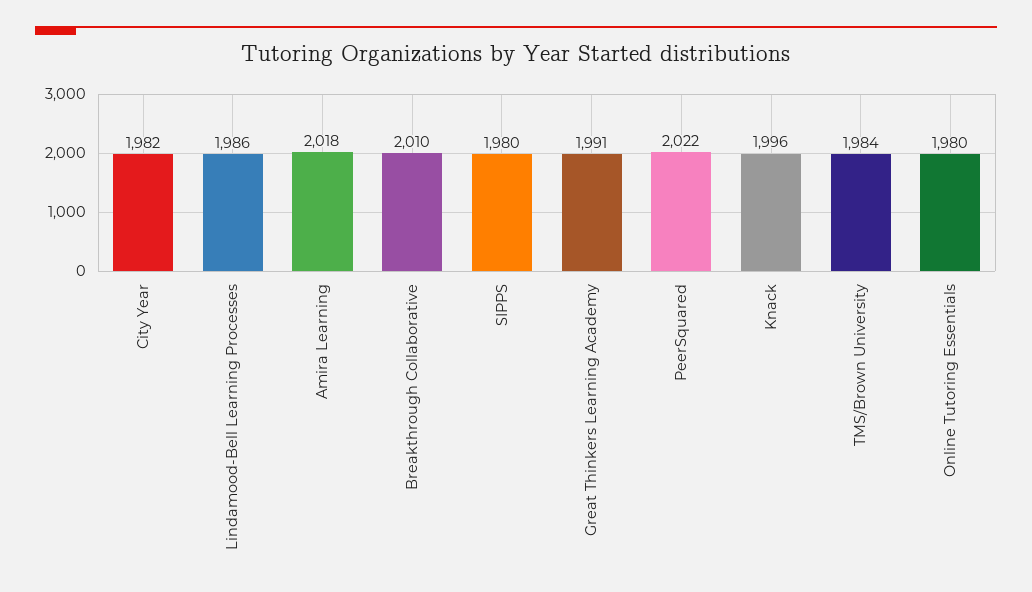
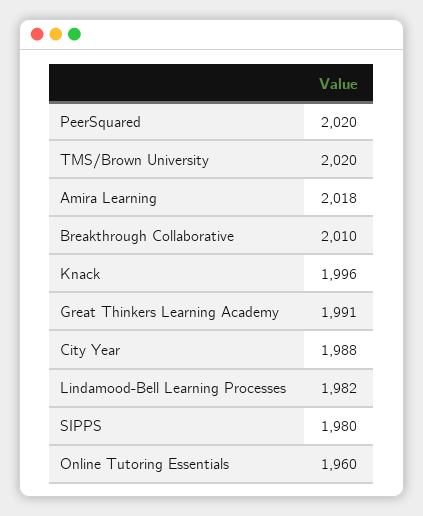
City Year: 1982 -> 1988
Lindamood-Bell Learning Processes: 1986 -> 1982
PeerSquared: 2022 -> 2020
TMS/Brown University: 1984 -> 2020
Online Tutoring Essentials: 1980 -> 1960

